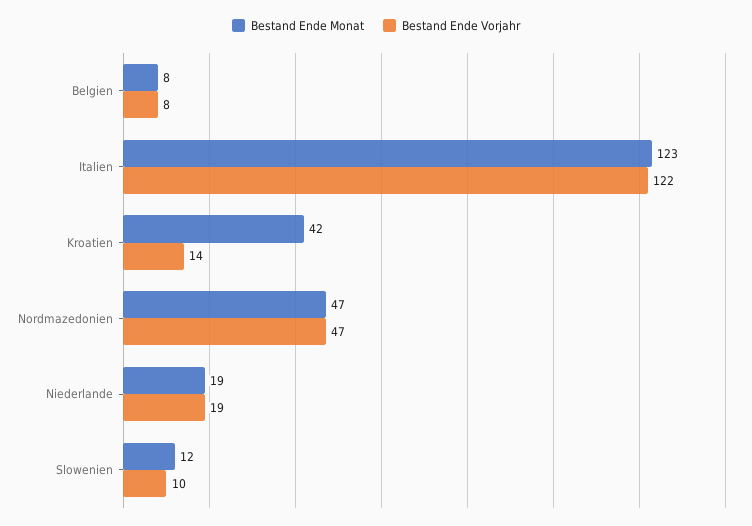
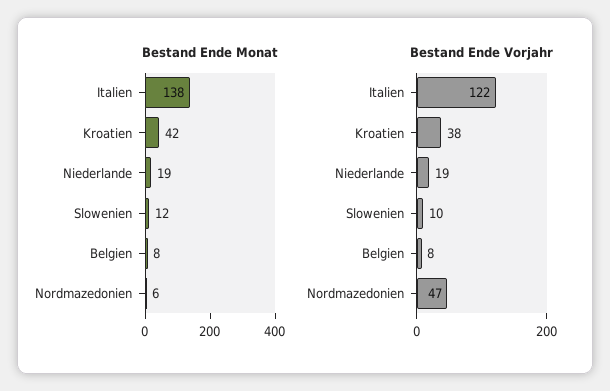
Bestand Ende Monat, Italien: 123 -> 138
Bestand Ende Vorjahr, Kroatien: 14 -> 38
Bestand Ende Monat, Nordmazedonien: 47 -> 6

